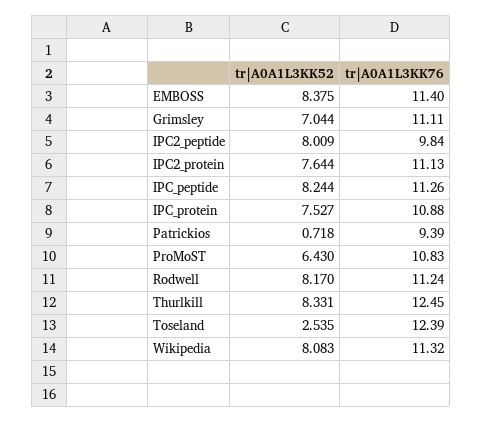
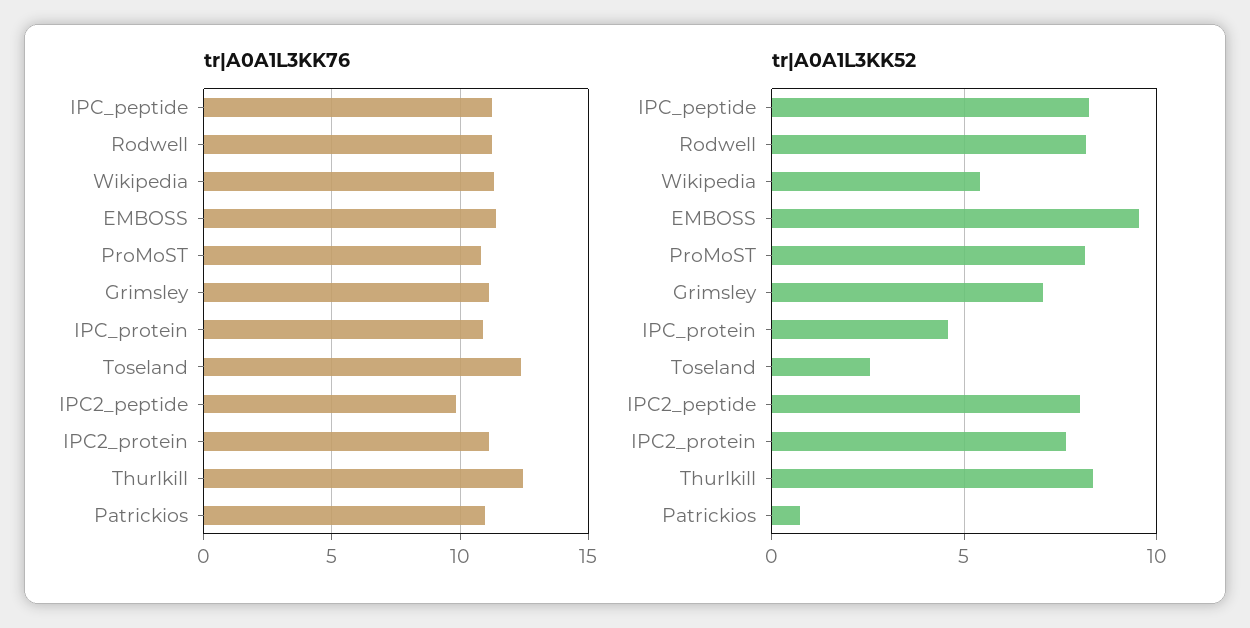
tr|A0A1L3KK52, EMBOSS: 8.375 -> 9.5
tr|A0A1L3KK52, IPC_protein: 7.527 -> 4.5
tr|A0A1L3KK76, Patrickios: 9.39 -> 11
tr|A0A1L3KK52, ProMoST: 6.43 -> 8
tr|A0A1L3KK52, Wikipedia: 8.083 -> 5.5

